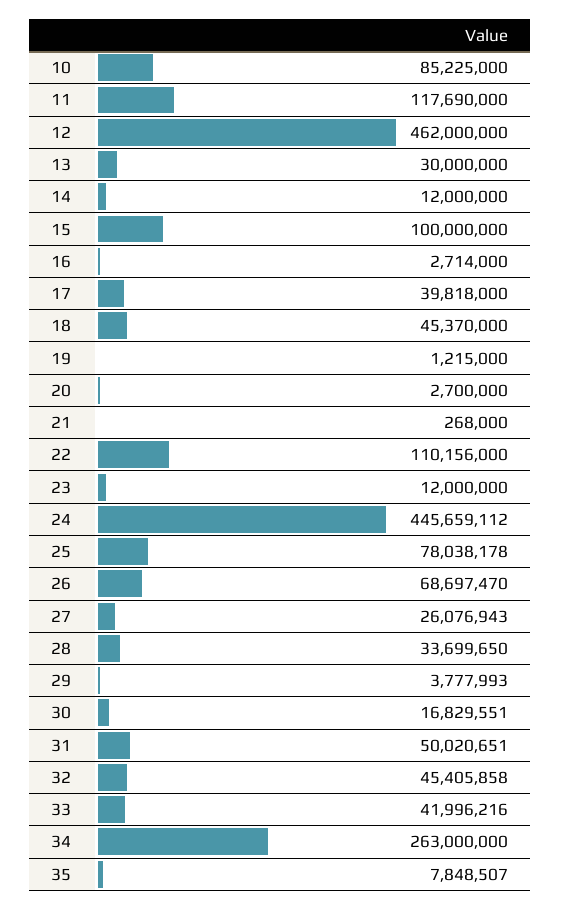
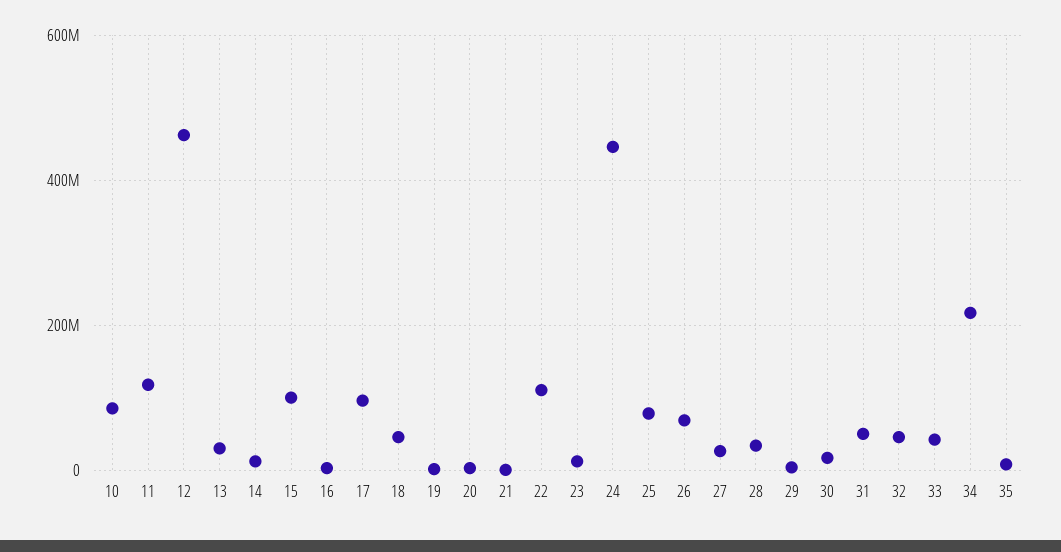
17: 39818000 -> 100000000
34: 263000000 -> 220000000

